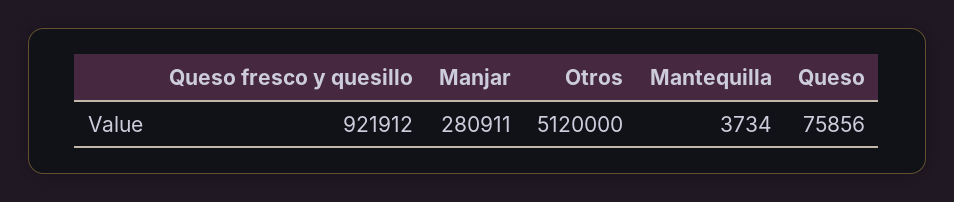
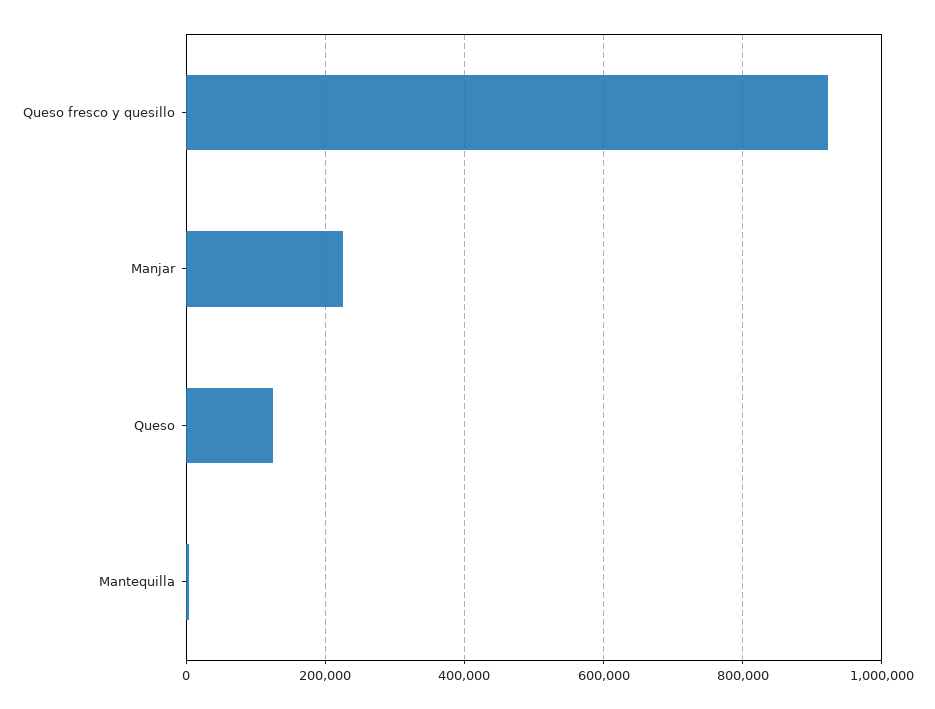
Manjar: 280911 -> 220000
Otros: 5120000 -> none
Queso: 75856 -> 120000

